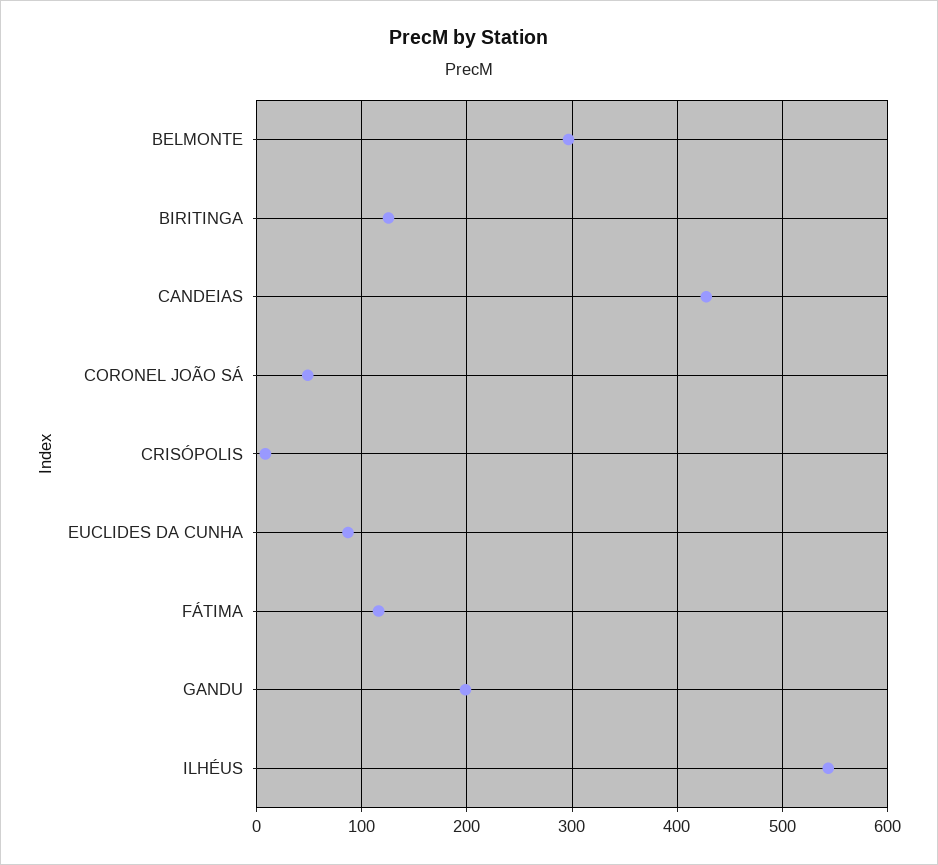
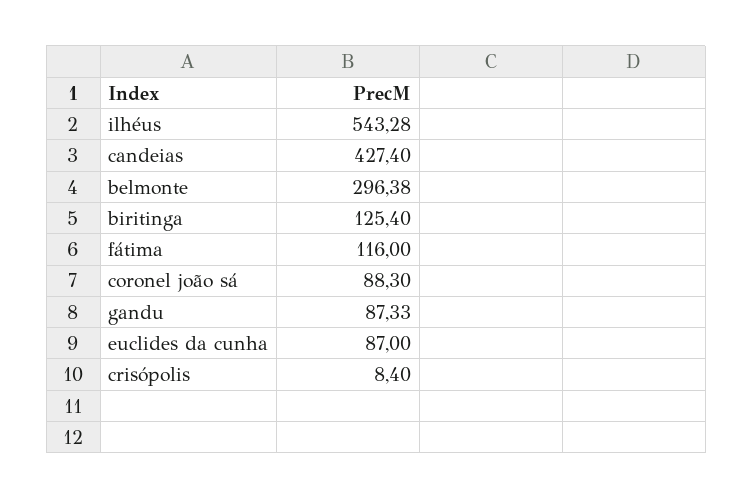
CORONEL JOÃO SÁ: 50 -> 88.3
GANDU: 200 -> 87.33

